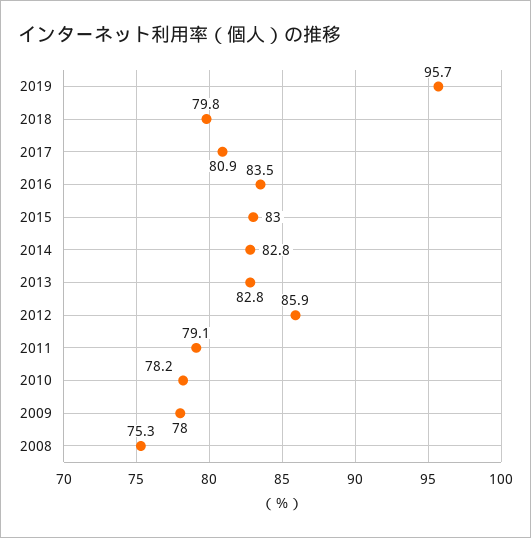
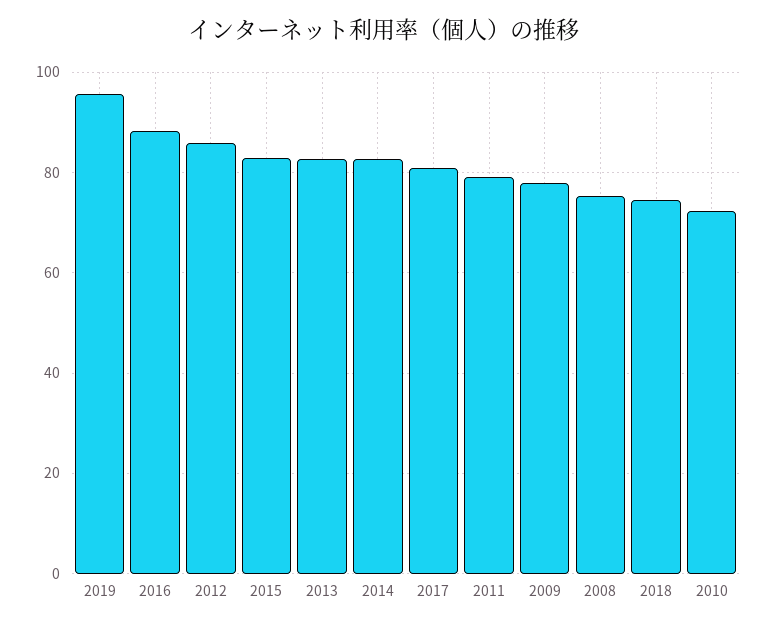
2018: 79.8 -> 74
2016: 83.5 -> 88
2010: 78.2 -> 72

